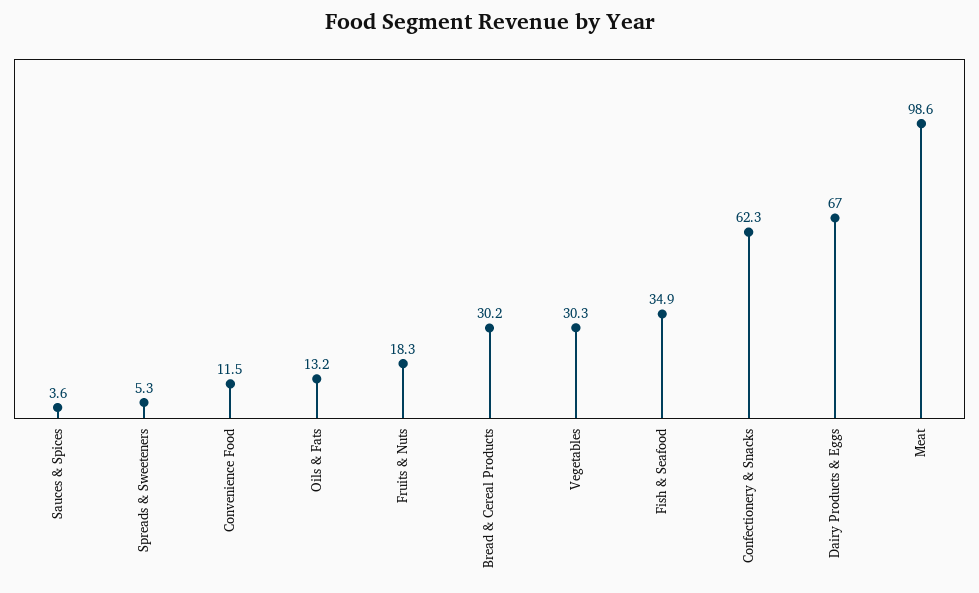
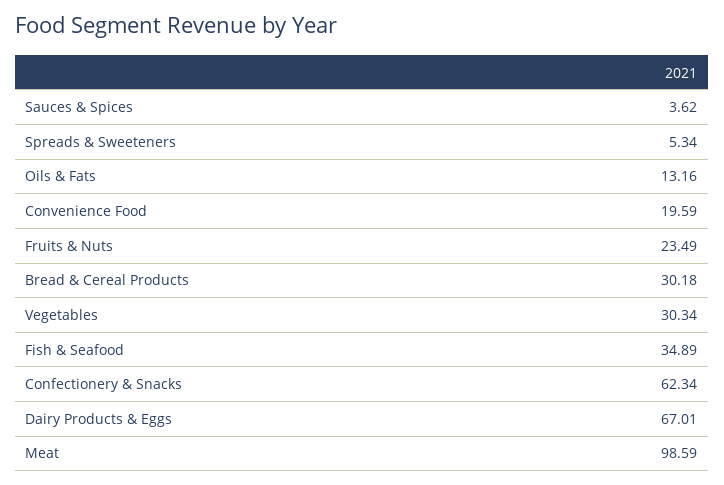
Convenience Food: 11.5 -> 19.59
Fruits & Nuts: 18.3 -> 23.49

